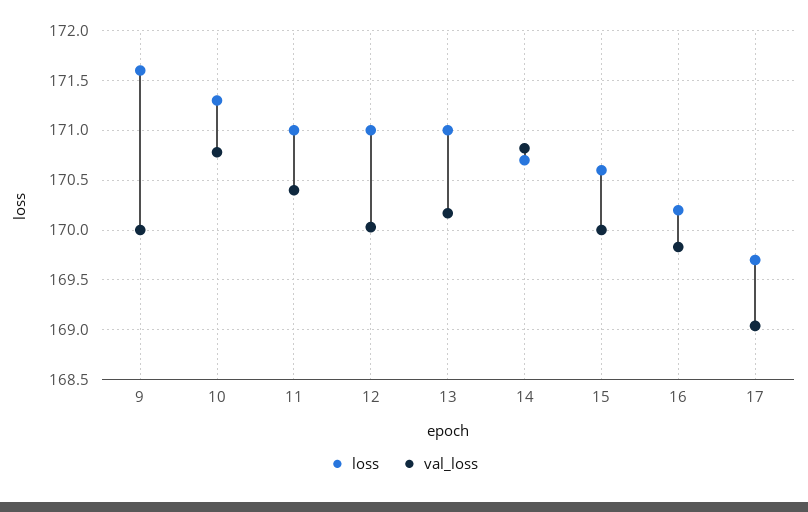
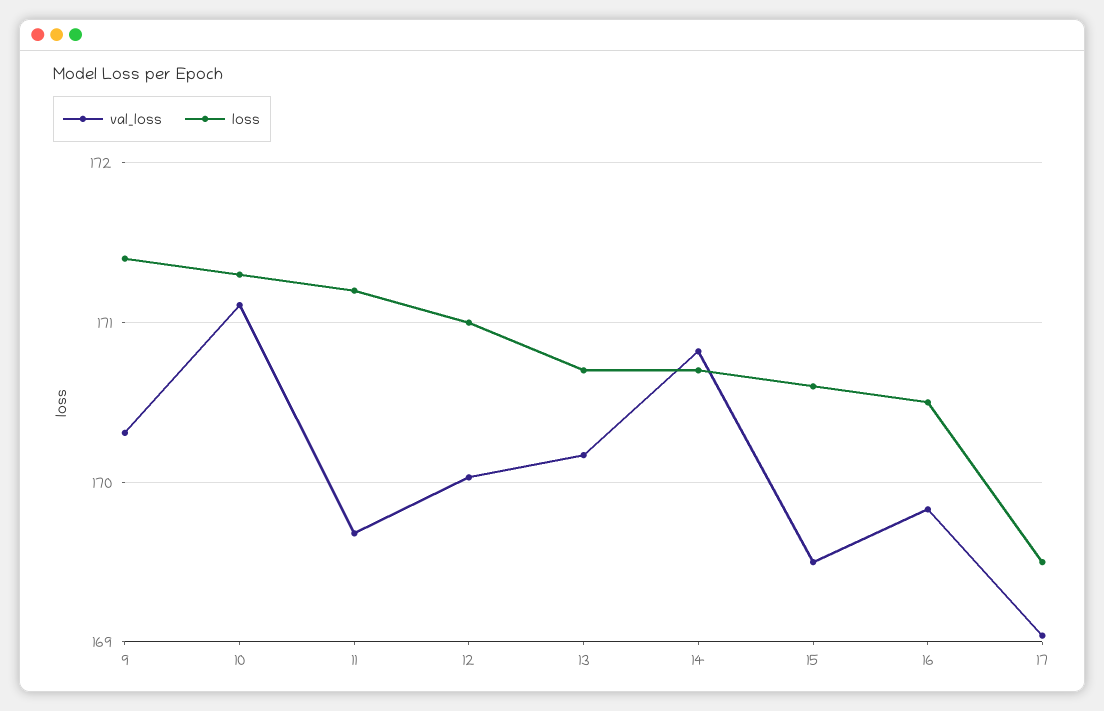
loss, 9: 171.6 -> 171.4
val_loss, 9: 170 -> 170.3
val_loss, 10: 170.8 -> 171.1
loss, 11: 171 -> 171.2
val_loss, 11: 170.4 -> 169.7
loss, 13: 171 -> 170.7
val_loss, 15: 170 -> 169.5
loss, 16: 170.2 -> 170.5
loss, 17: 169.7 -> 169.5

